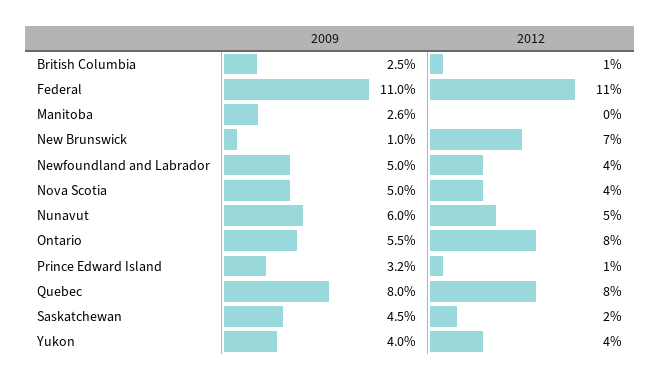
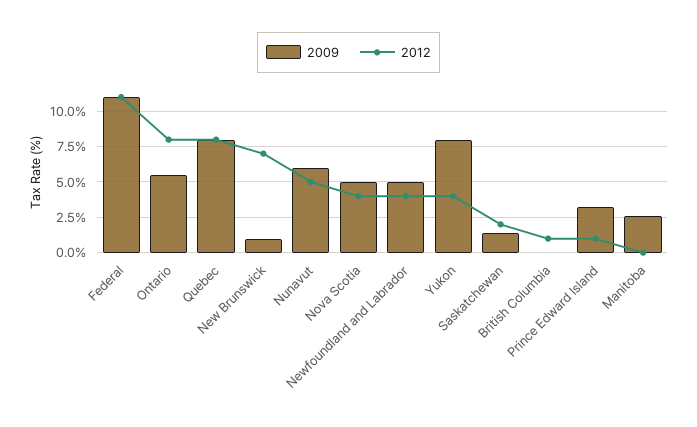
2009, British Columbia: 2.5 -> 0
2009, Saskatchewan: 4.5 -> 1.5
2009, Yukon: 4 -> 8

